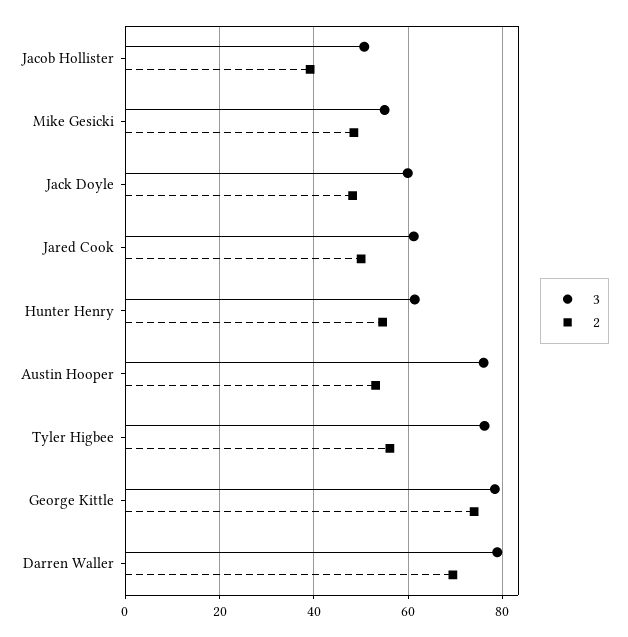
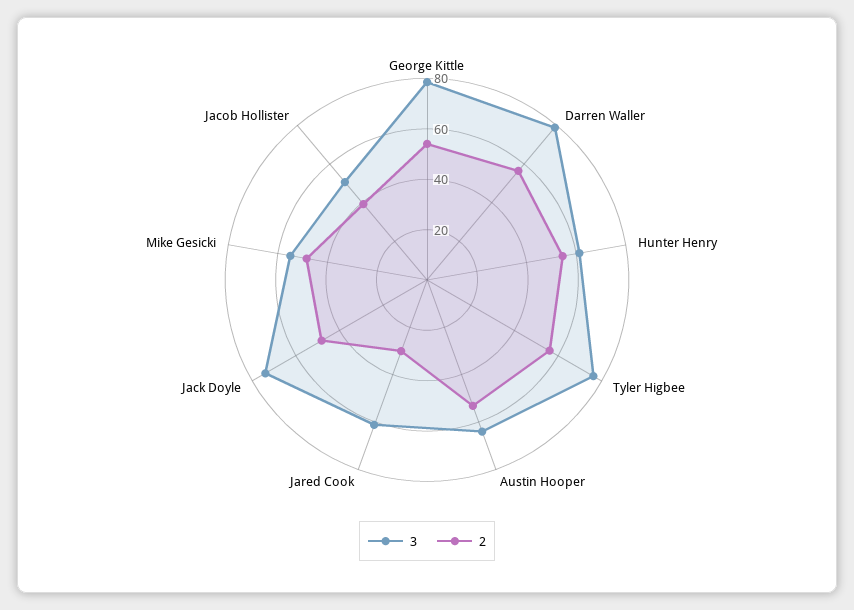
3, Jack Doyle: 60 -> 75
2, Jared Cook: 50 -> 30
3, Austin Hooper: 76 -> 65
2, George Kittle: 74 -> 55
2, Darren Waller: 70 -> 55

